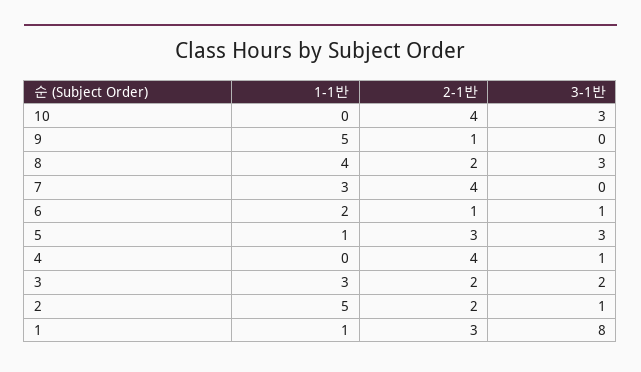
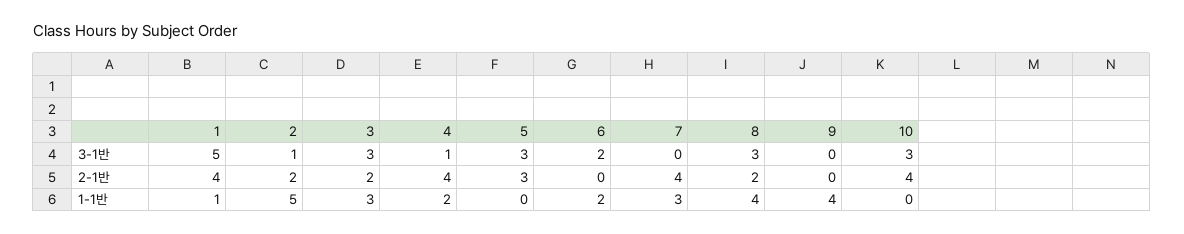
1-1반, 9: 5 -> 4
2-1반, 9: 1 -> 0
2-1반, 6: 1 -> 0
3-1반, 6: 1 -> 2
1-1반, 5: 1 -> 0
1-1반, 4: 0 -> 2
3-1반, 3: 2 -> 3
2-1반, 1: 3 -> 4
3-1반, 1: 8 -> 5

